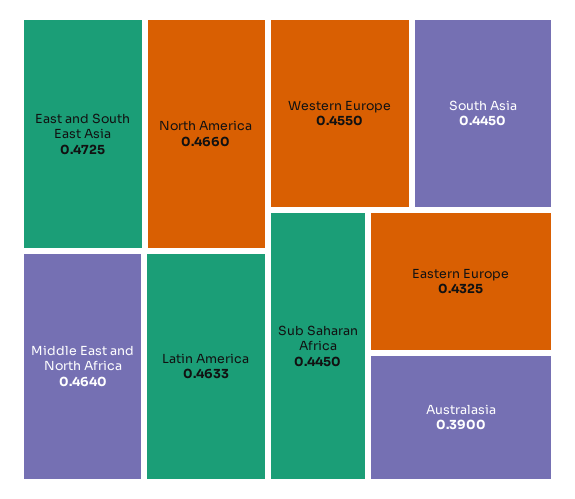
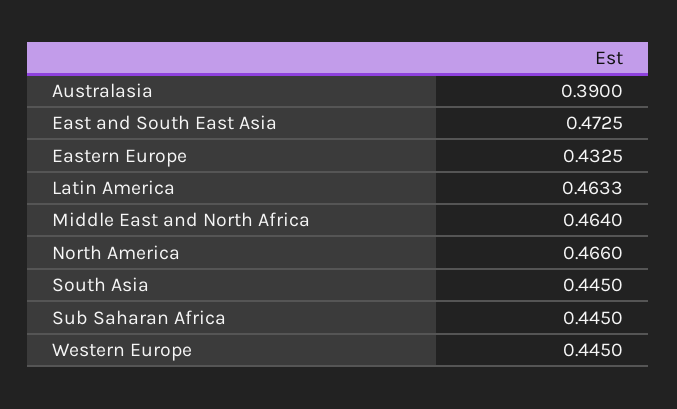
Western Europe: 0.455 -> 0.445

